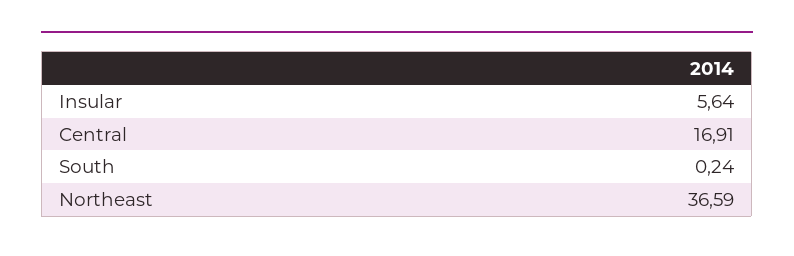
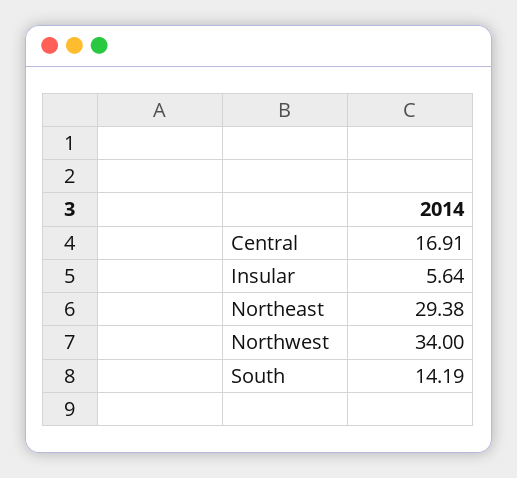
South: 0.24 -> 14.19
Northeast: 36.59 -> 29.38
Northwest: none -> 34

